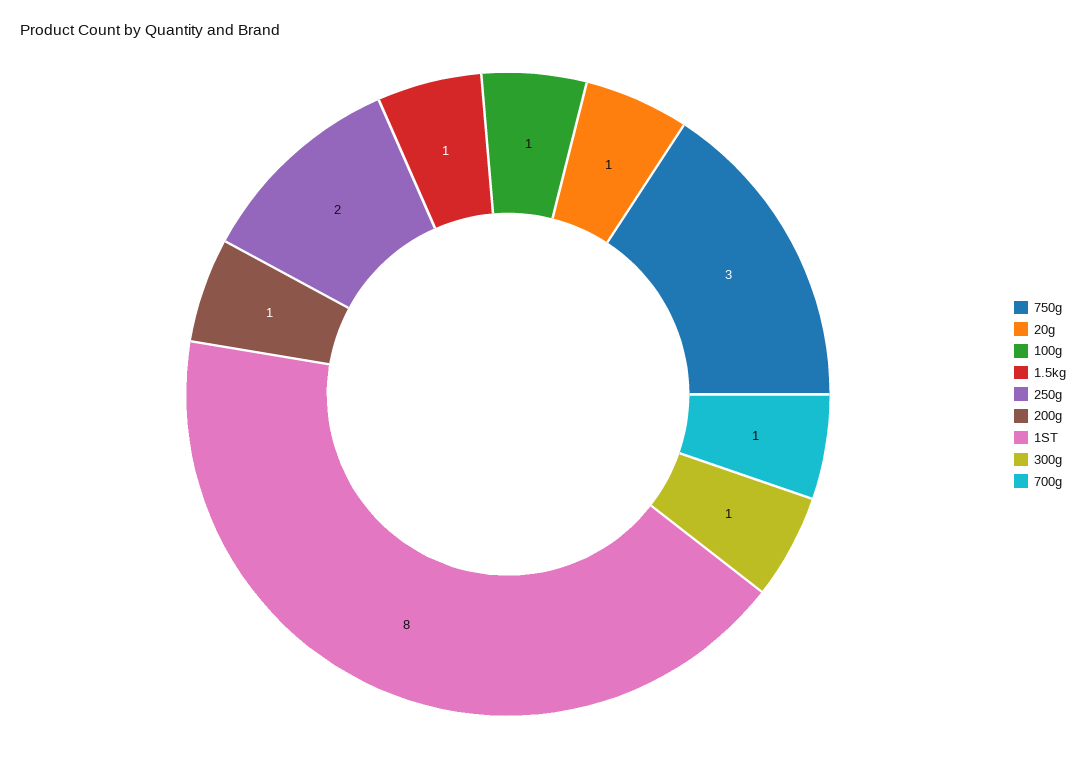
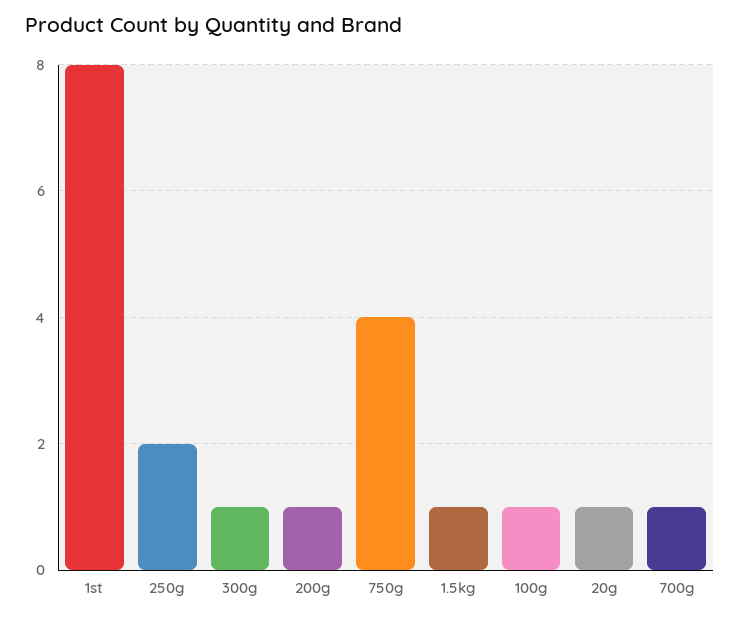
750g: 3 -> 4

